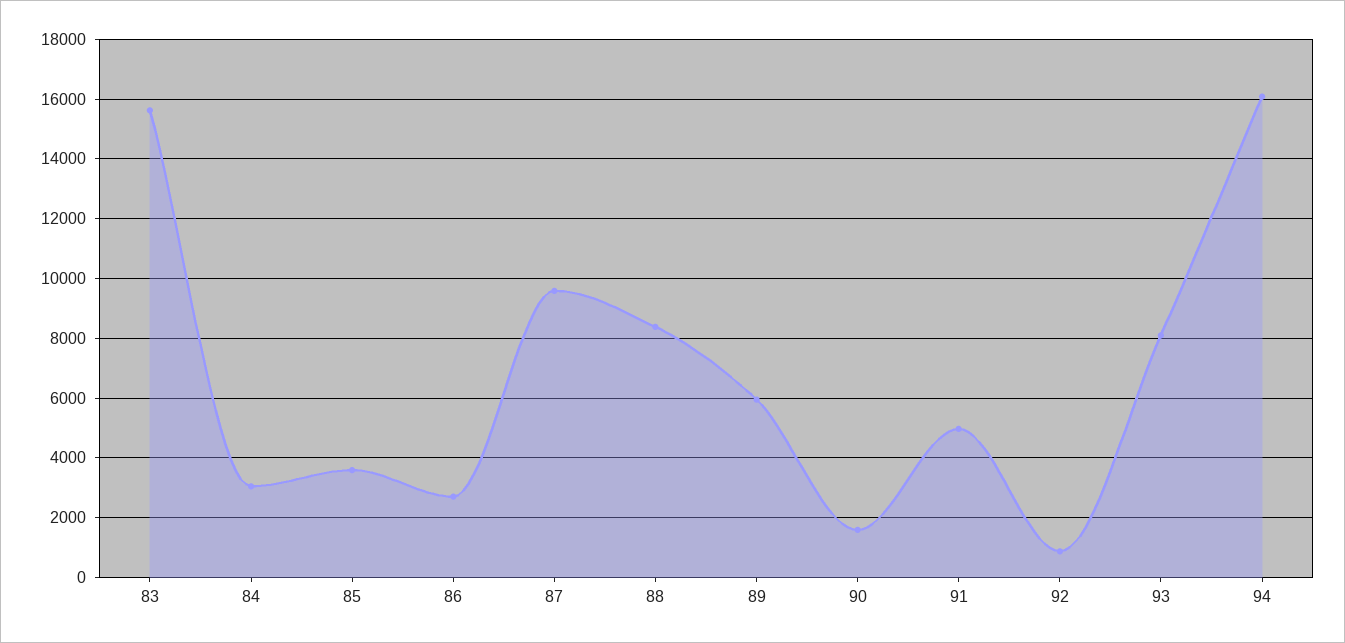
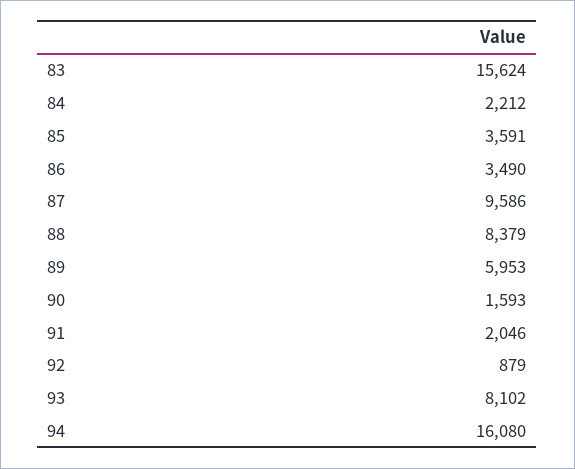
84: 3000 -> 2212
86: 2750 -> 3490
91: 5000 -> 2046

